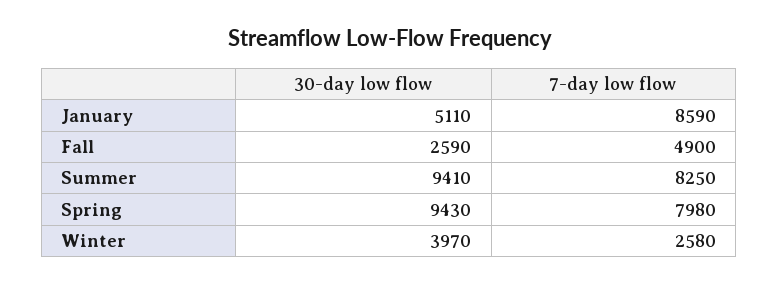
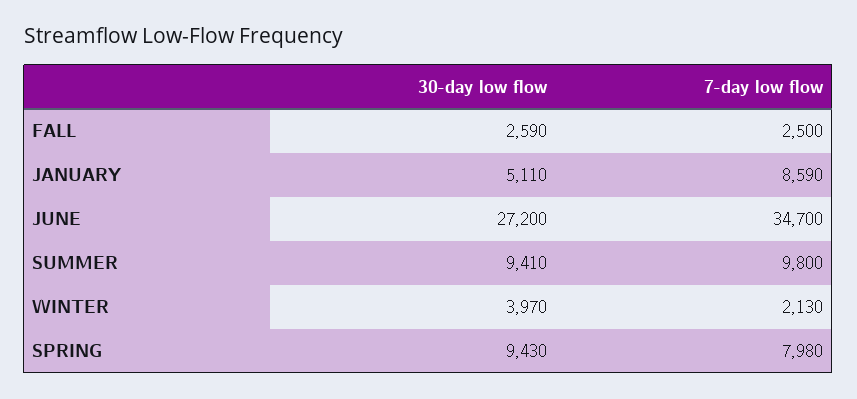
7-day low flow, Fall: 4900 -> 2500
7-day low flow, Summer: 8250 -> 9800
7-day low flow, Winter: 2580 -> 2130
30-day low flow, JUNE: none -> 27200
7-day low flow, JUNE: none -> 34700

